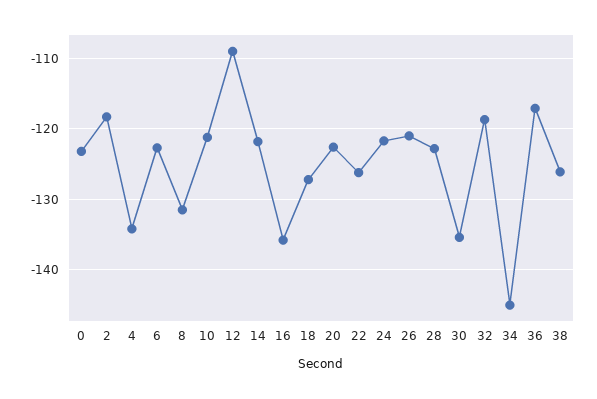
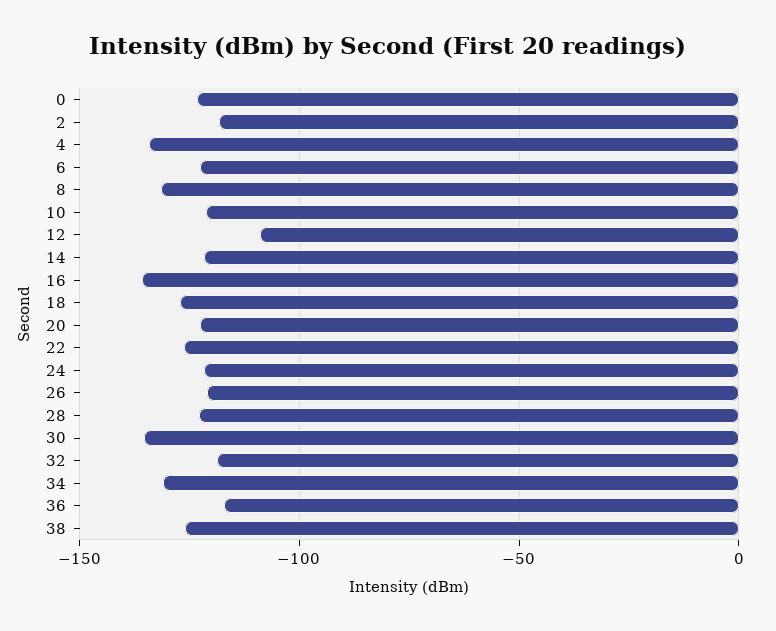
34: -145 -> -130

